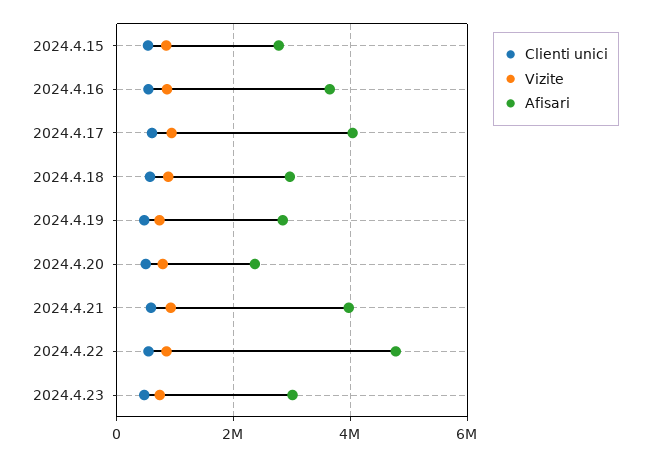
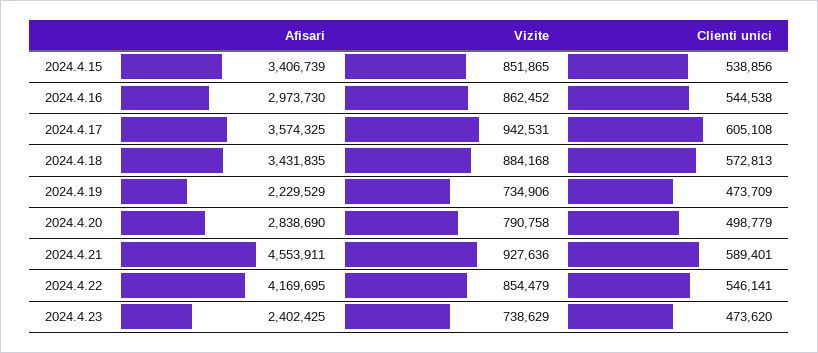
Afisari, 2024.4.15: 2800000 -> 3406739
Afisari, 2024.4.16: 3600000 -> 2973730
Afisari, 2024.4.17: 4000000 -> 3574325
Afisari, 2024.4.18: 3000000 -> 3431835
Afisari, 2024.4.19: 2800000 -> 2229529
Afisari, 2024.4.20: 2400000 -> 2838690
Afisari, 2024.4.21: 4000000 -> 4553911
Afisari, 2024.4.22: 4800000 -> 4169695
Afisari, 2024.4.23: 3000000 -> 2402425

